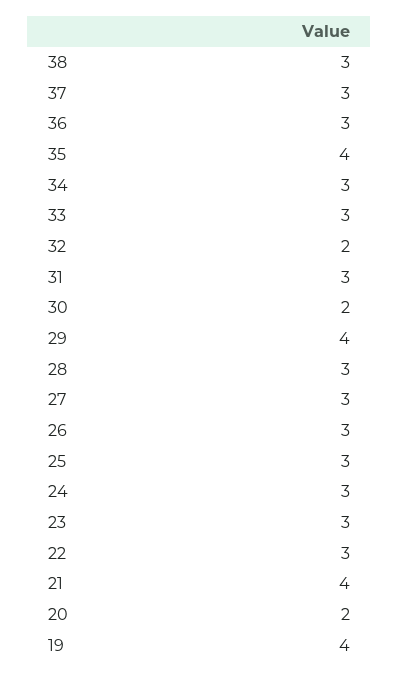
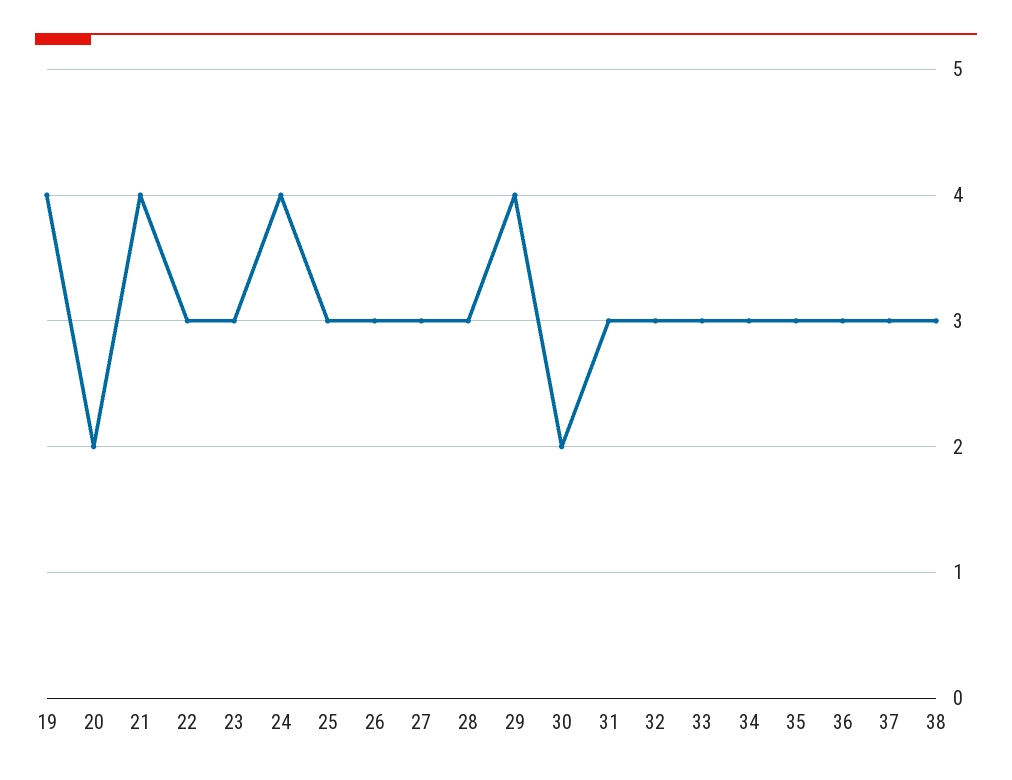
35: 4 -> 3
32: 2 -> 3
24: 3 -> 4

